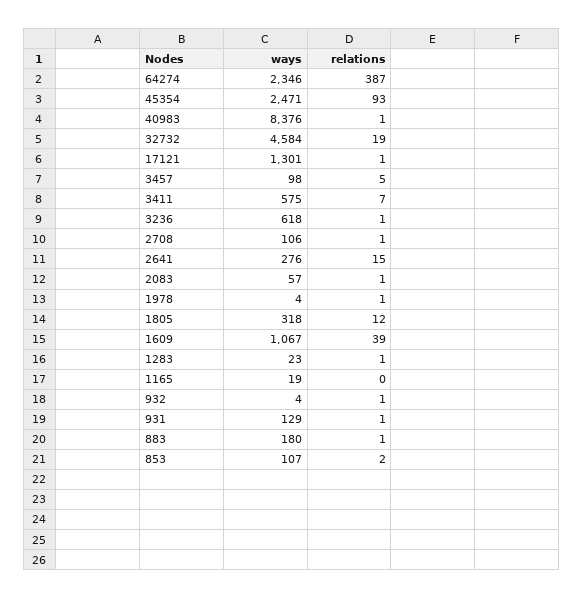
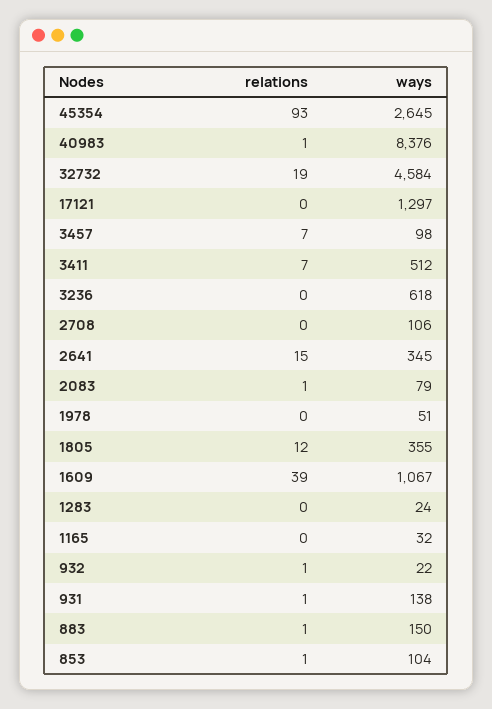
ways, 64274: 2346 -> none
relations, 64274: 387 -> none
ways, 45354: 2471 -> 2645
ways, 17121: 1301 -> 1297
relations, 17121: 1 -> 0
relations, 3457: 5 -> 7
ways, 3411: 575 -> 512
relations, 3236: 1 -> 0
relations, 2708: 1 -> 0
ways, 2641: 276 -> 345
ways, 2083: 57 -> 79
ways, 1978: 4 -> 51
relations, 1978: 1 -> 0
ways, 1805: 318 -> 355
ways, 1283: 23 -> 24
relations, 1283: 1 -> 0
ways, 1165: 19 -> 32
ways, 932: 4 -> 22
ways, 931: 129 -> 138
ways, 883: 180 -> 150
ways, 853: 107 -> 104
relations, 853: 2 -> 1

